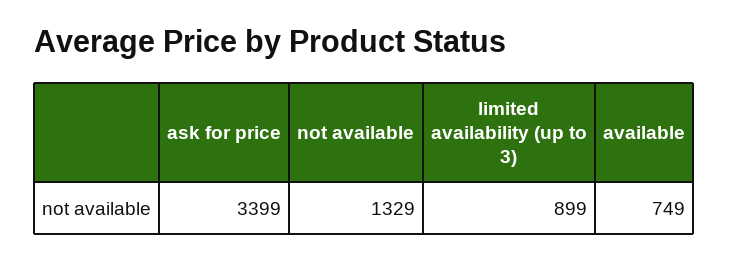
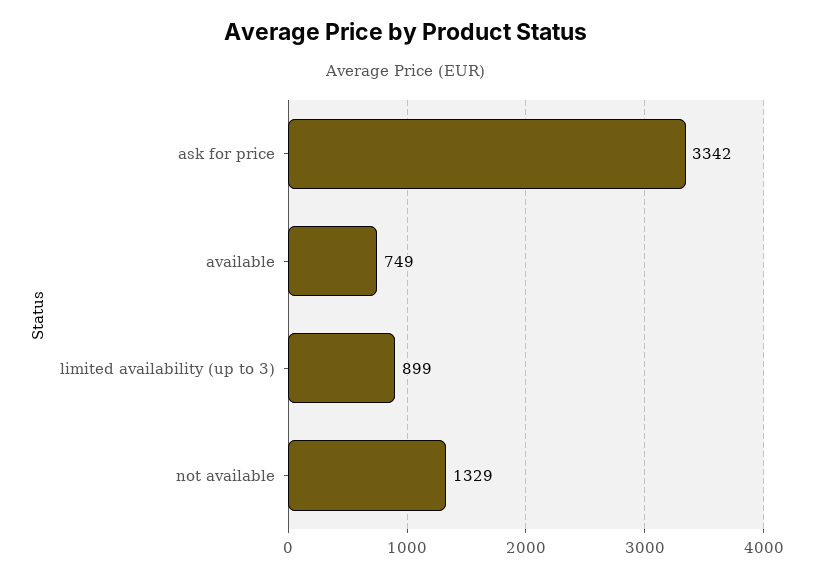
ask for price: 3399 -> 3342

